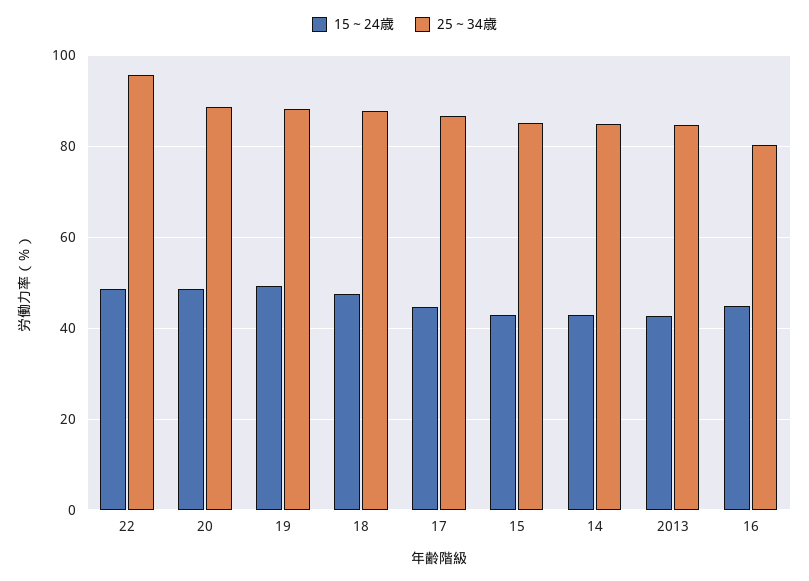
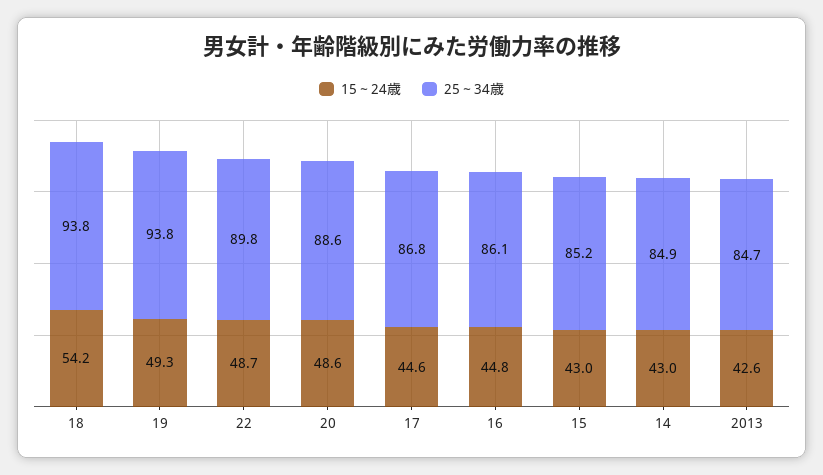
25～34歳, 22: 96 -> 89.8
25～34歳, 19: 88 -> 93.8
15～24歳, 18: 48 -> 54.2
25～34歳, 18: 88 -> 93.8
25～34歳, 16: 80 -> 86.1

